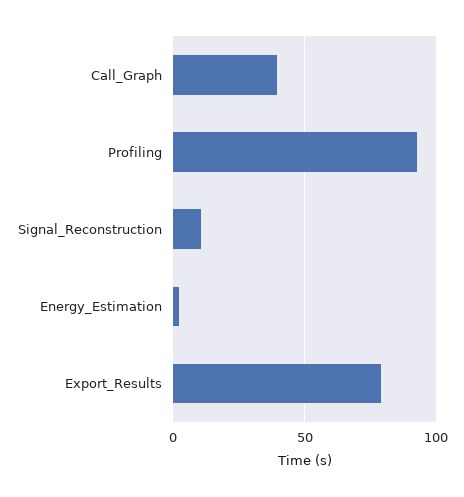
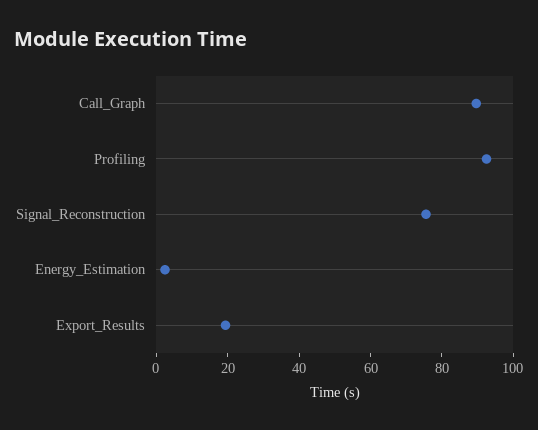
Call_Graph: 40 -> 90
Signal_Reconstruction: 10 -> 75
Export_Results: 80 -> 20

